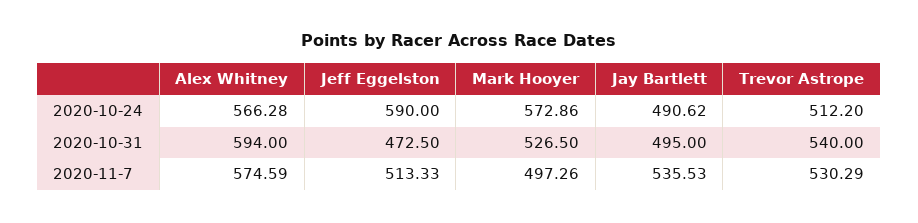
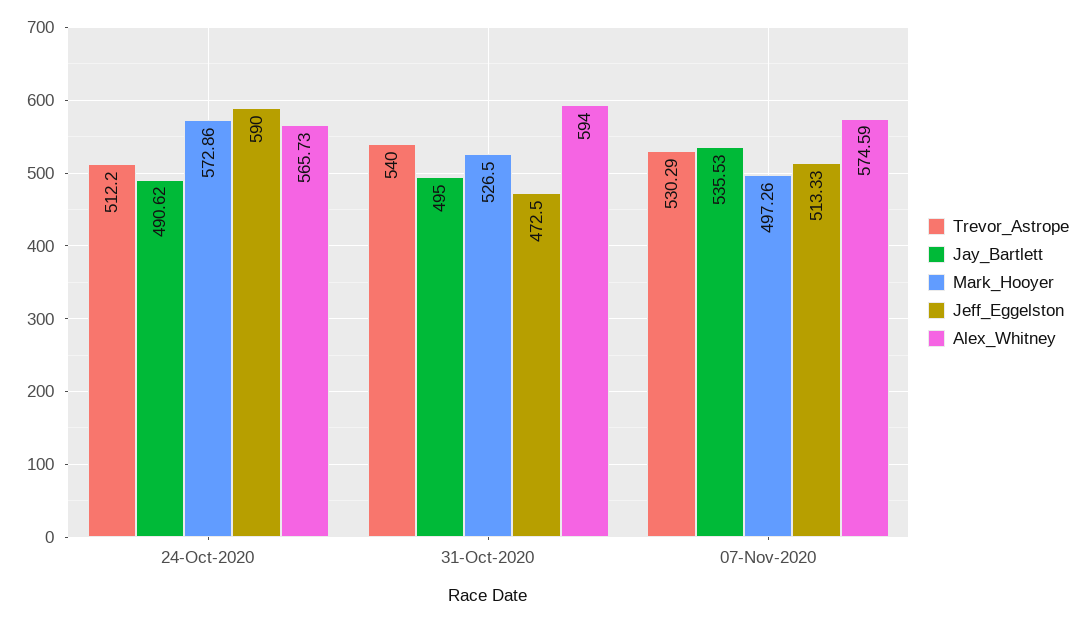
Alex Whitney, 2020-10-24: 566.28 -> 565.73

